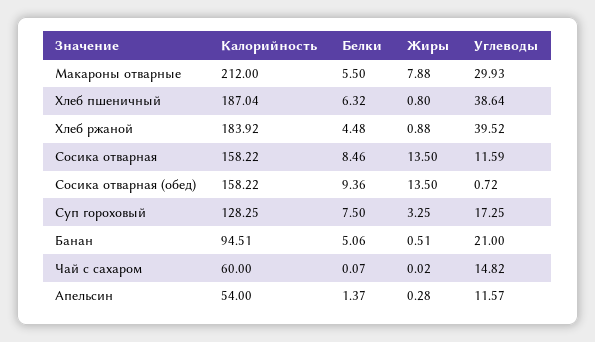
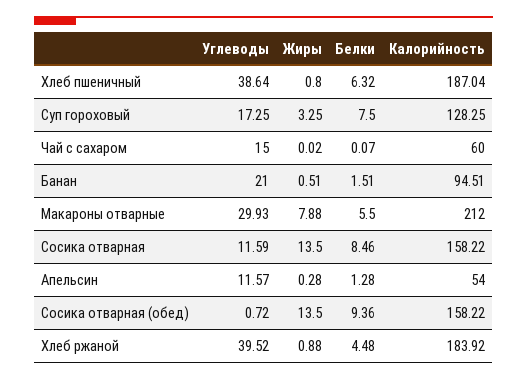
Белки, Банан: 5.06 -> 1.51
Углеводы, Чай с сахаром: 14.82 -> 15
Белки, Апельсин: 1.37 -> 1.28

